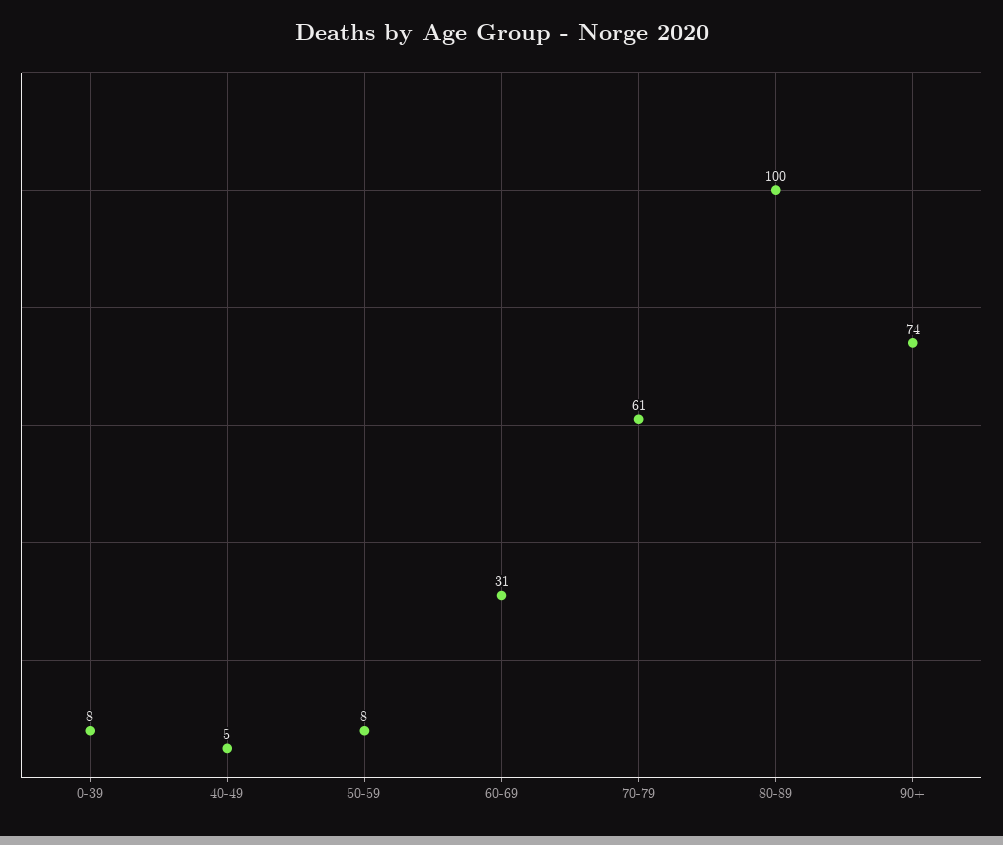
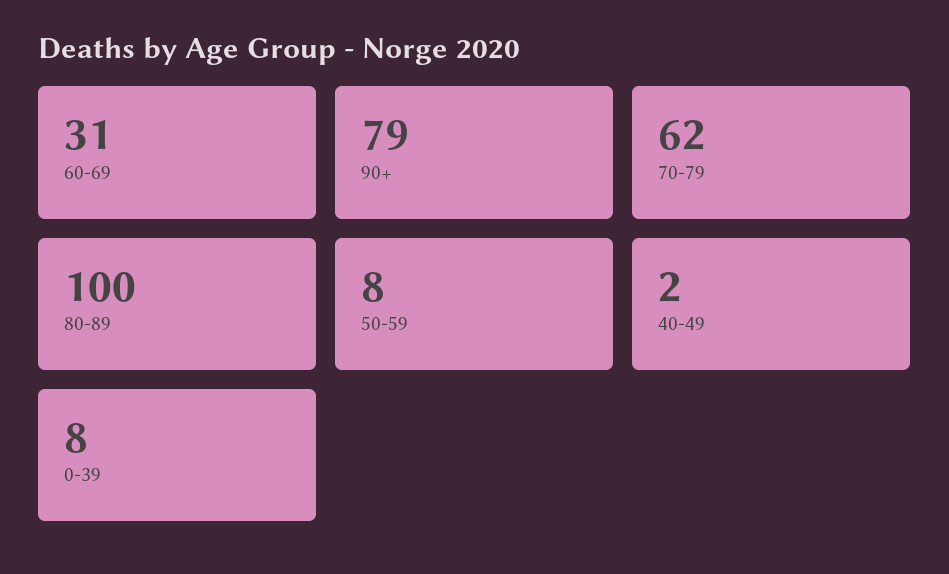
40-49: 5 -> 2
70-79: 61 -> 62
90+: 74 -> 79

